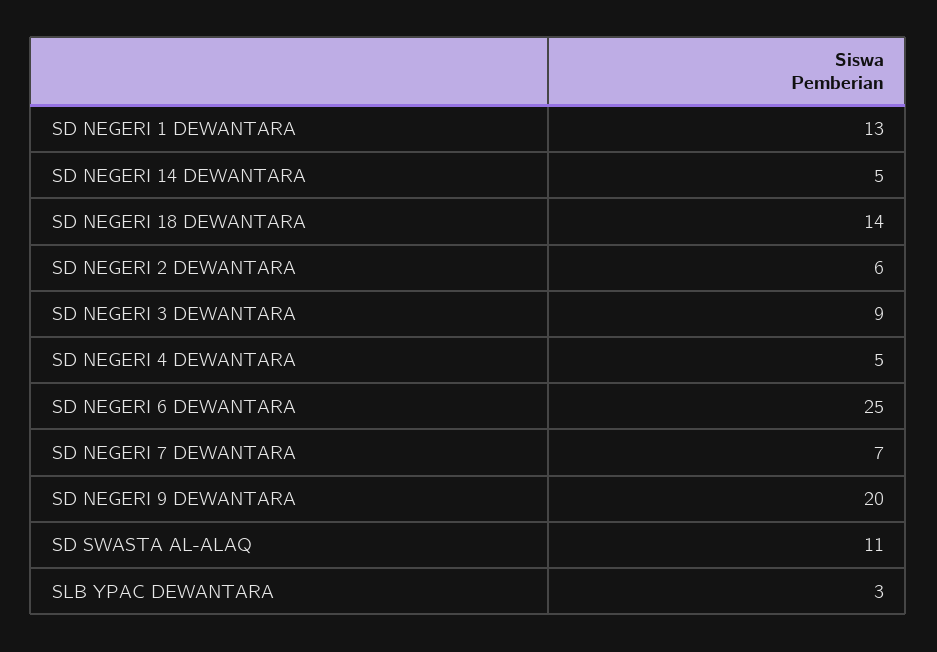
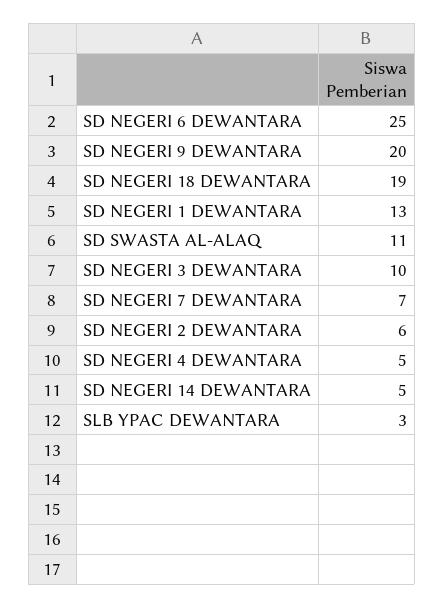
SD NEGERI 18 DEWANTARA: 14 -> 19
SD NEGERI 3 DEWANTARA: 9 -> 10

